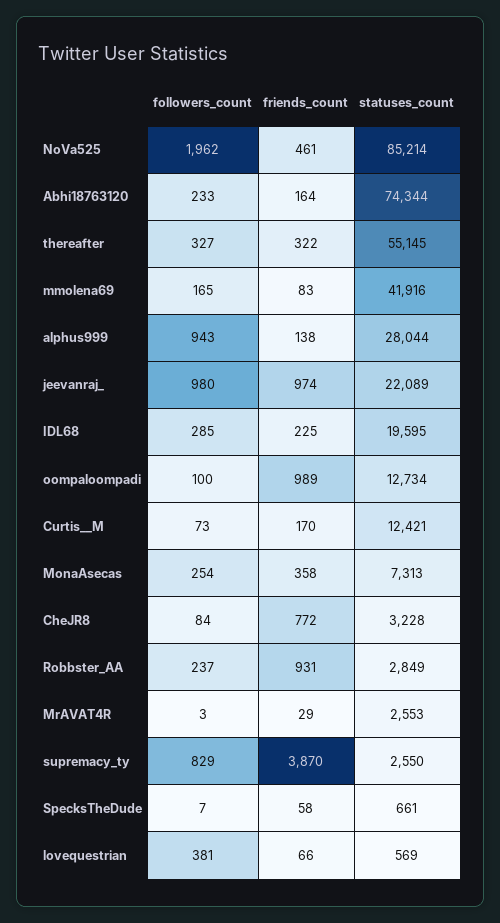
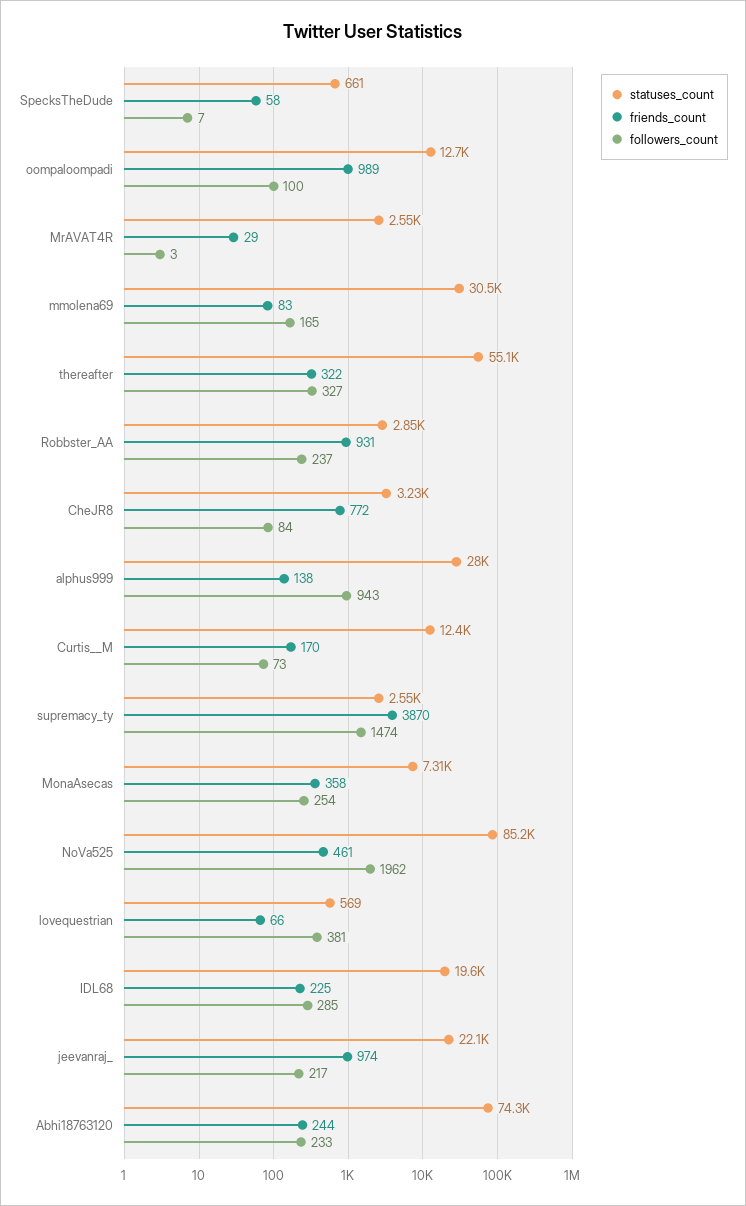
friends_count, Abhi18763120: 164 -> 244
statuses_count, mmolena69: 41916 -> 30500
followers_count, jeevanraj_: 980 -> 217
followers_count, supremacy_ty: 829 -> 1474

